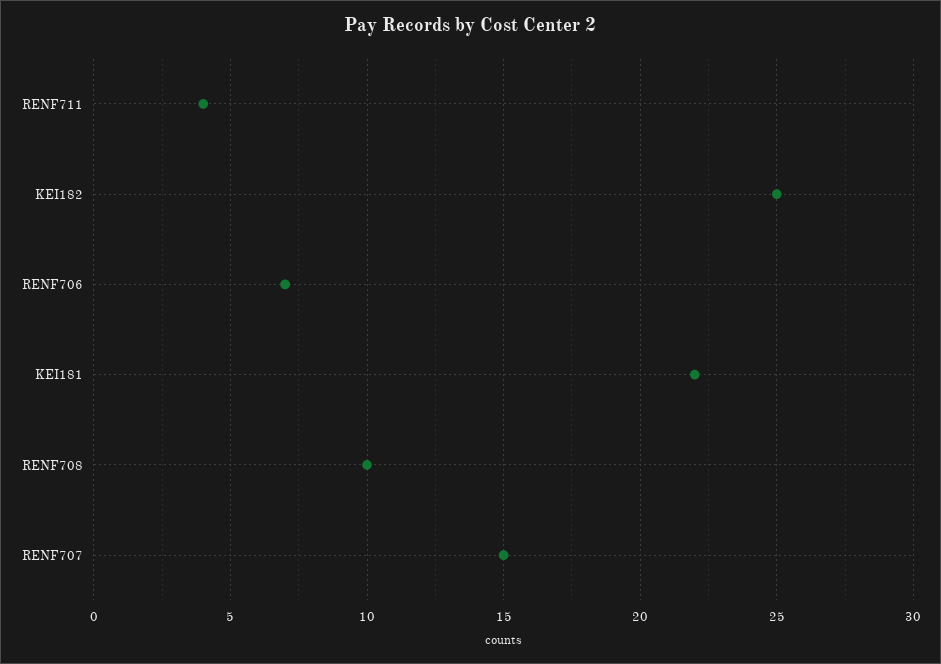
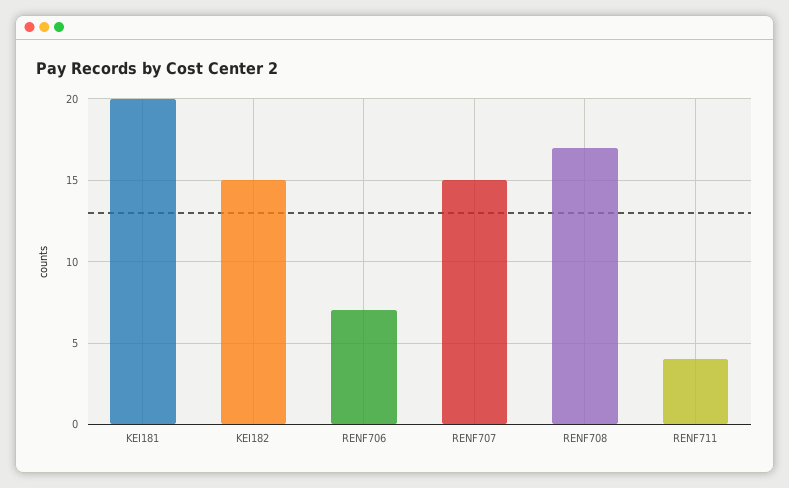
KEI182: 25 -> 15
KEI181: 22 -> 20
RENF708: 10 -> 17

